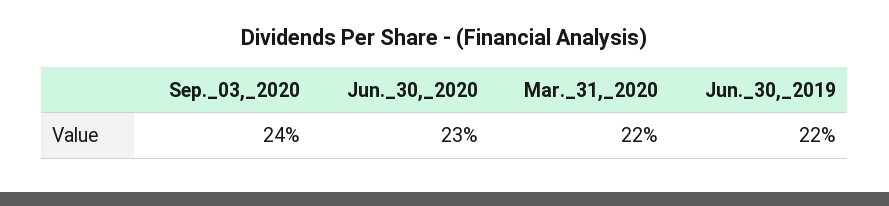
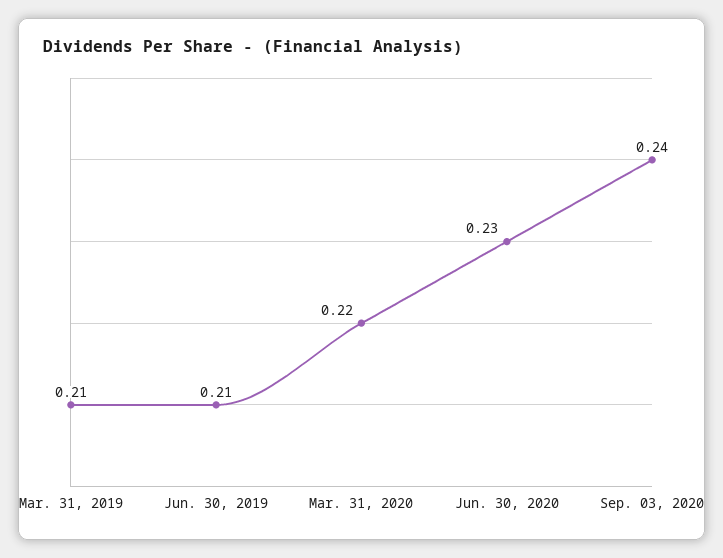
Jun._30,_2019: 0.22 -> 0.21
Mar. 31, 2019: none -> 0.21

